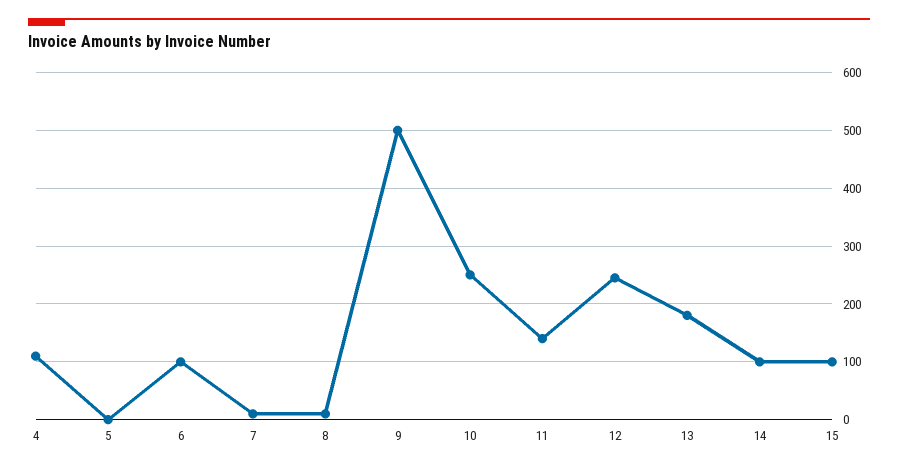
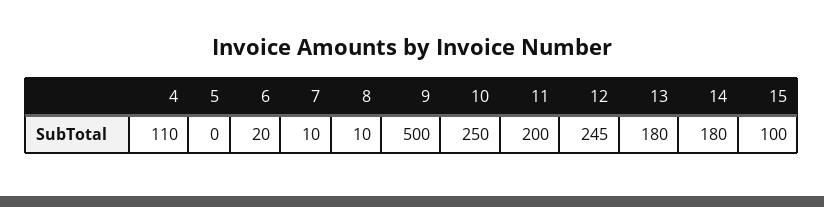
6: 100 -> 20
11: 140 -> 200
14: 100 -> 180

